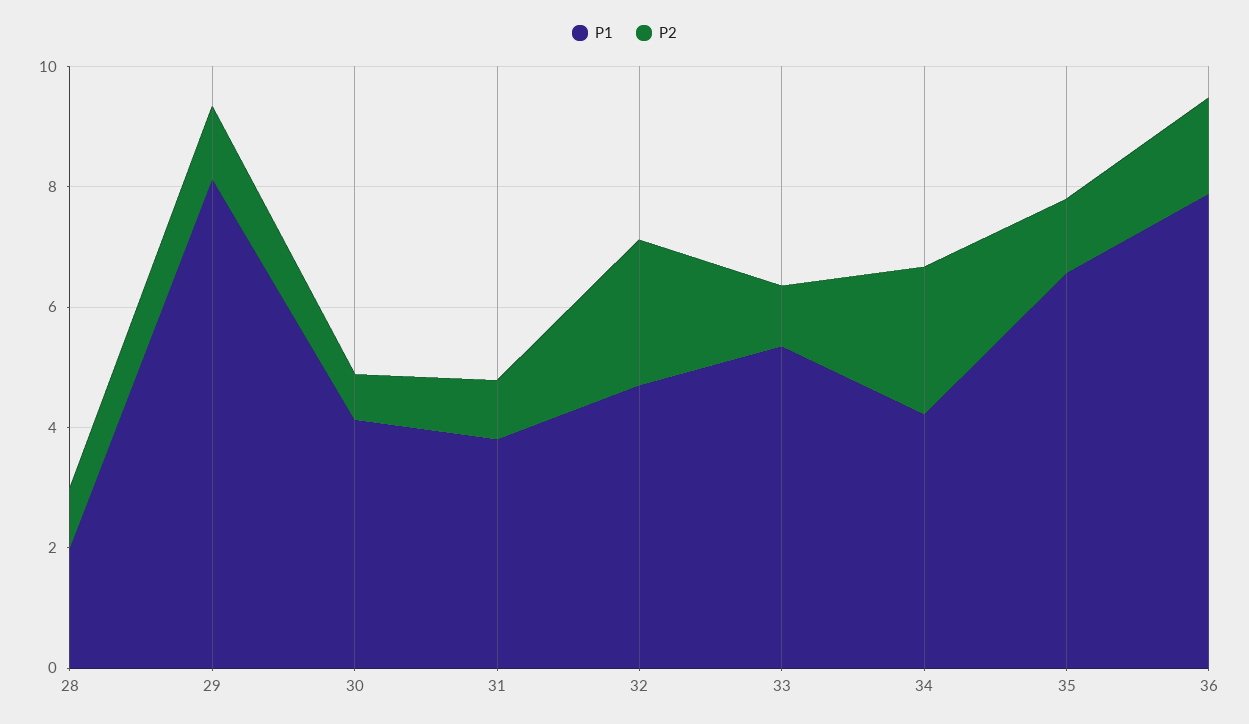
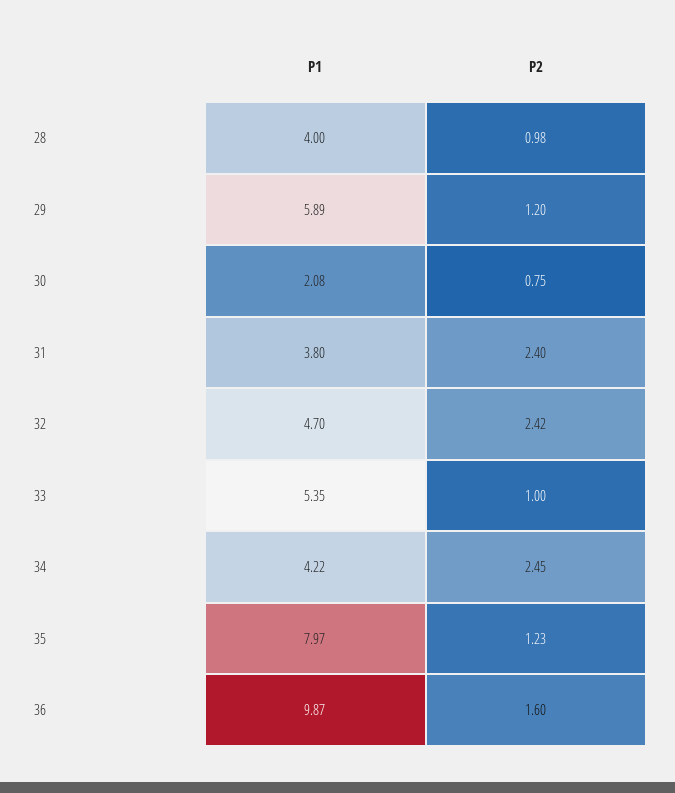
P1, 28: 2 -> 4
P1, 29: 8 -> 5.89
P1, 30: 4 -> 2.08
P2, 31: 1 -> 2.4
P1, 35: 6.5 -> 7.97
P1, 36: 8 -> 9.87

